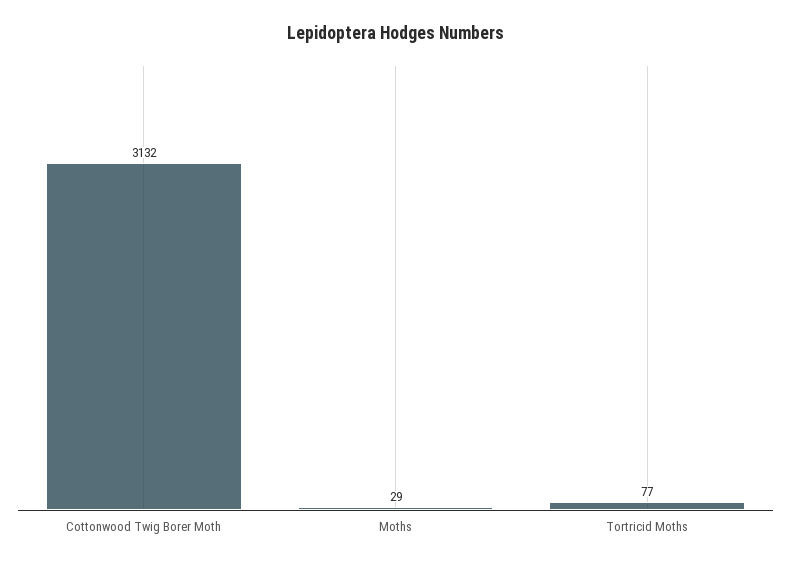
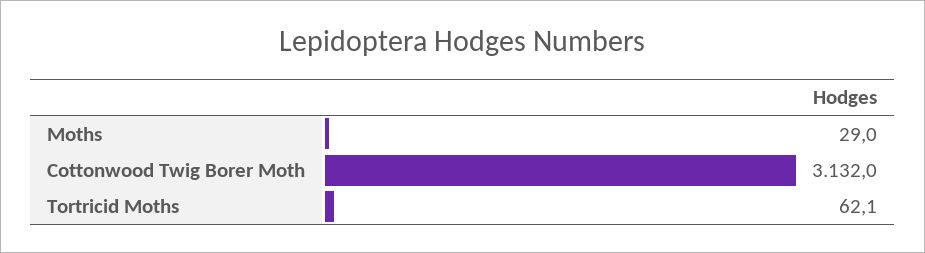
Tortricid Moths: 77 -> 62.1

